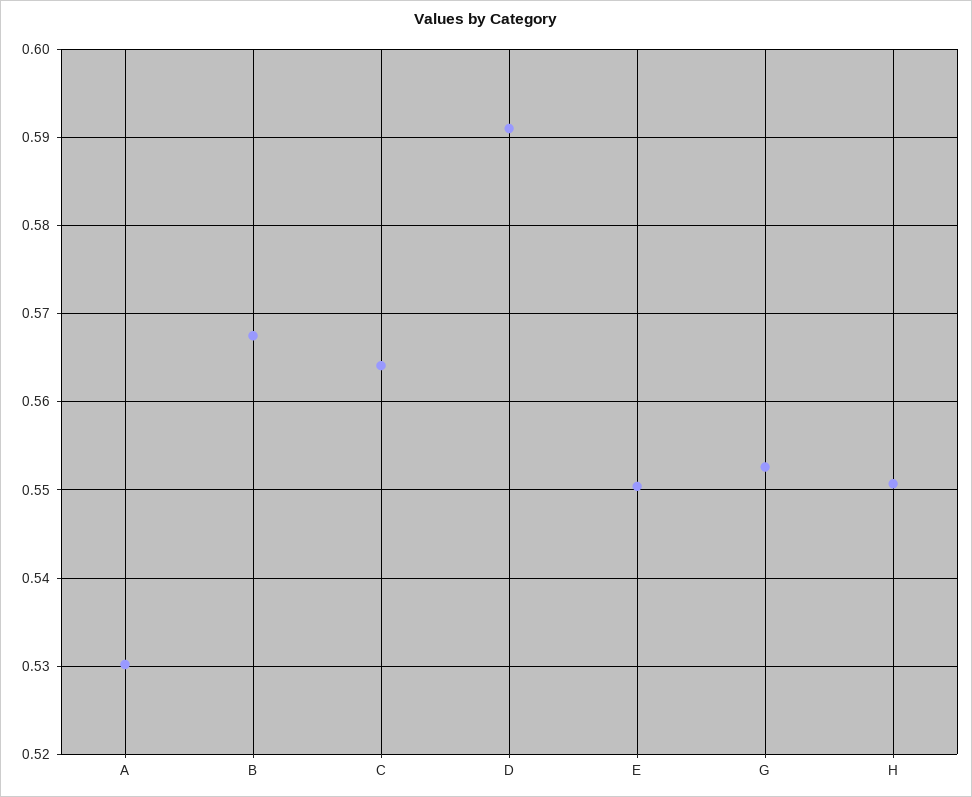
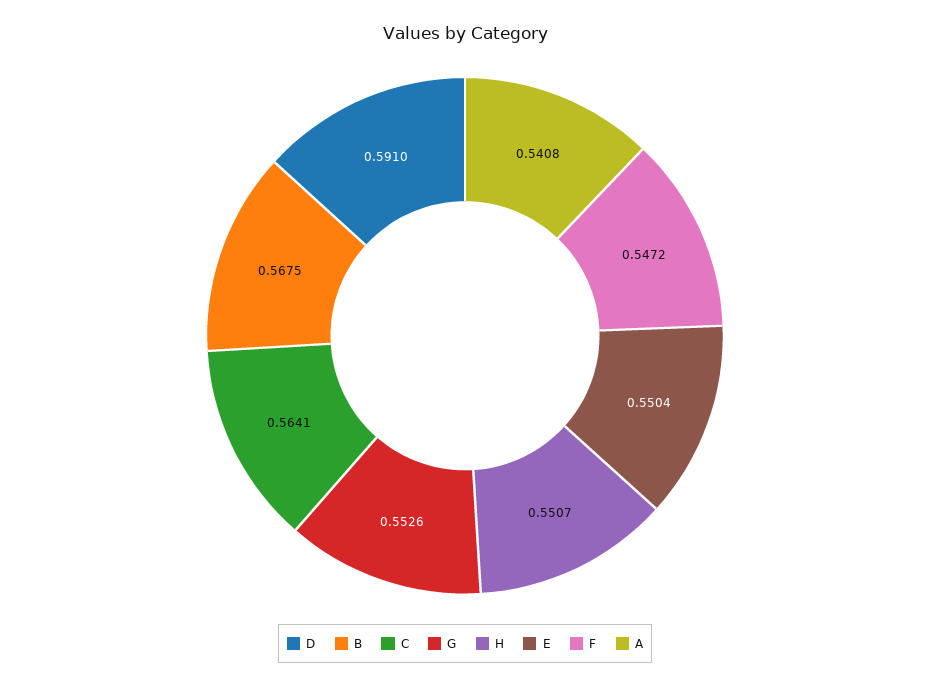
A: 0.53 -> 0.5408
F: none -> 0.5472

